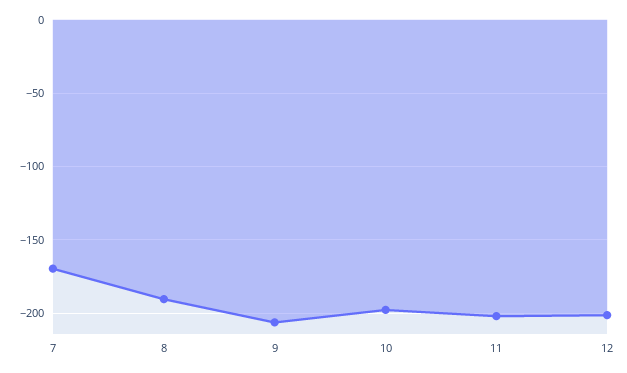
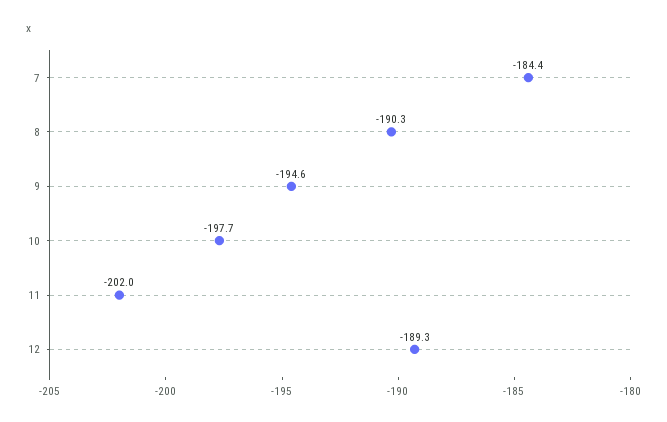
7: -170 -> -184.4
9: -205 -> -194.6
12: -200 -> -189.3

